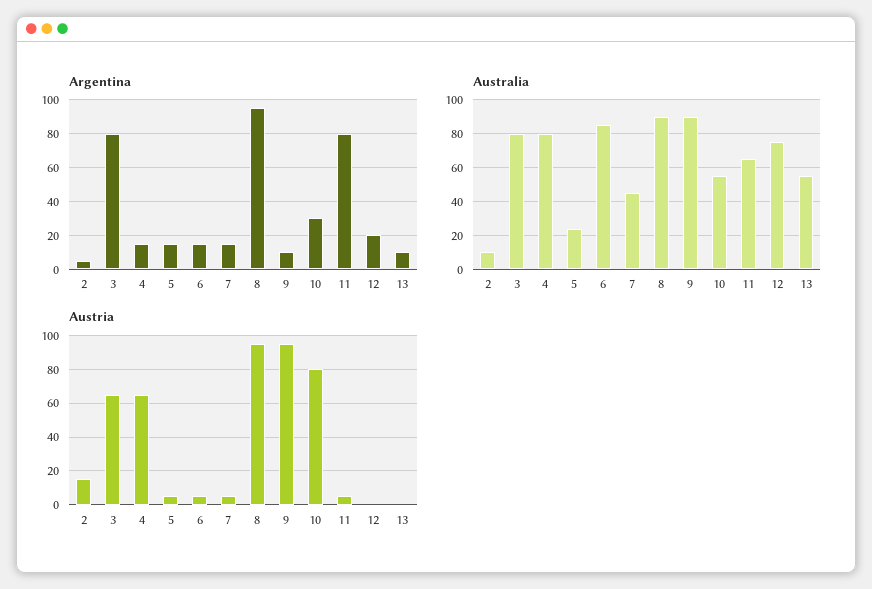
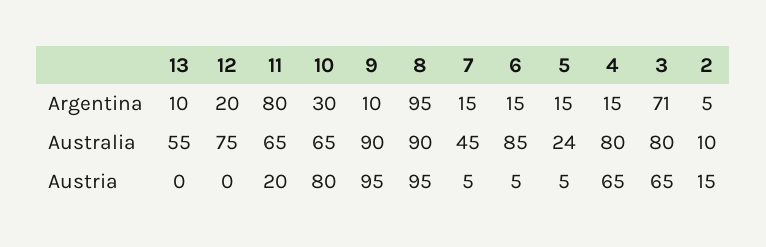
Argentina, 3: 80 -> 71
Australia, 10: 55 -> 65
Austria, 11: 5 -> 20

